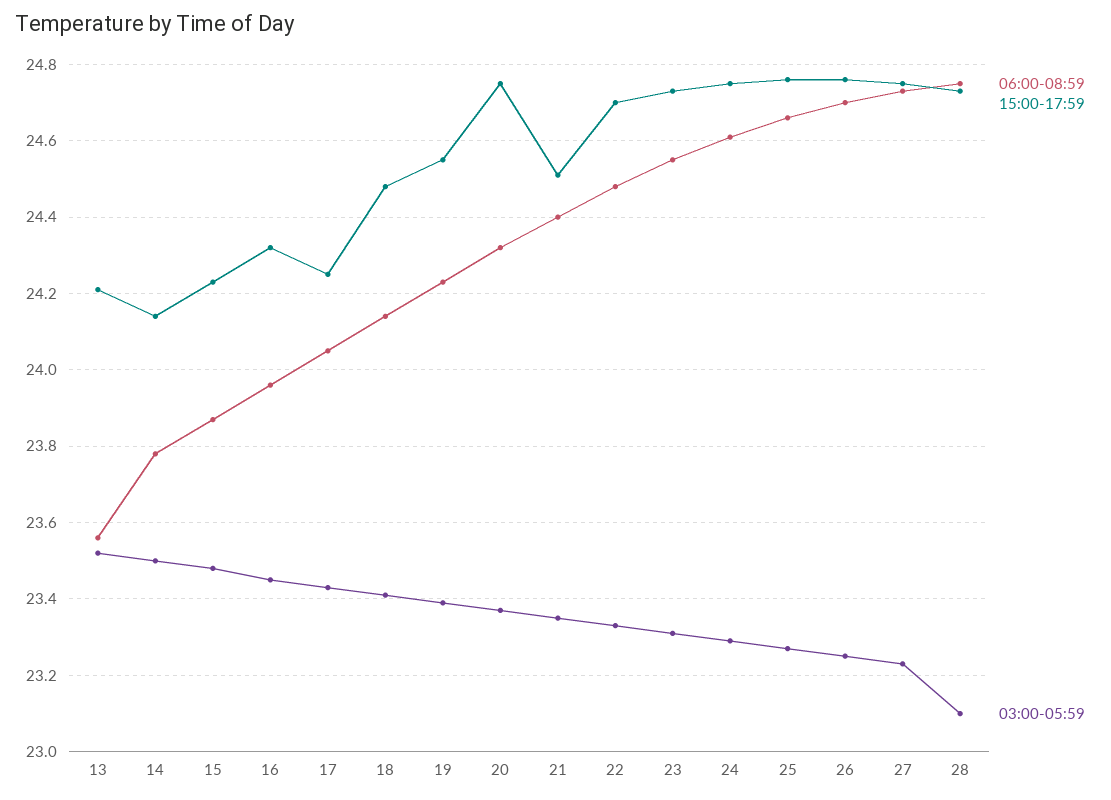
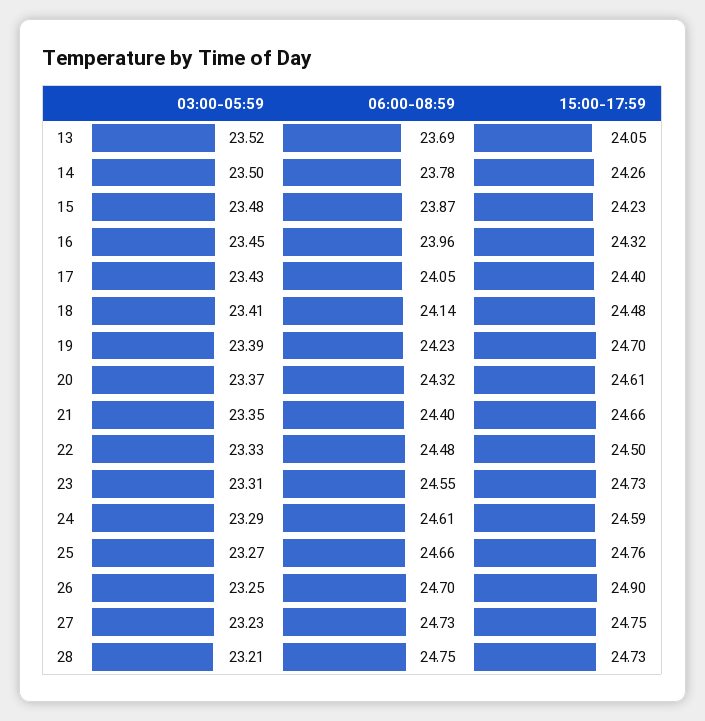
06:00-08:59, 13: 23.55 -> 23.69
15:00-17:59, 13: 24.2 -> 24.05
15:00-17:59, 14: 24.15 -> 24.26
15:00-17:59, 17: 24.25 -> 24.4
15:00-17:59, 19: 24.55 -> 24.7
15:00-17:59, 20: 24.75 -> 24.61
15:00-17:59, 21: 24.5 -> 24.66
15:00-17:59, 22: 24.7 -> 24.5
15:00-17:59, 24: 24.75 -> 24.59
15:00-17:59, 26: 24.75 -> 24.9
03:00-05:59, 28: 23.1 -> 23.21

